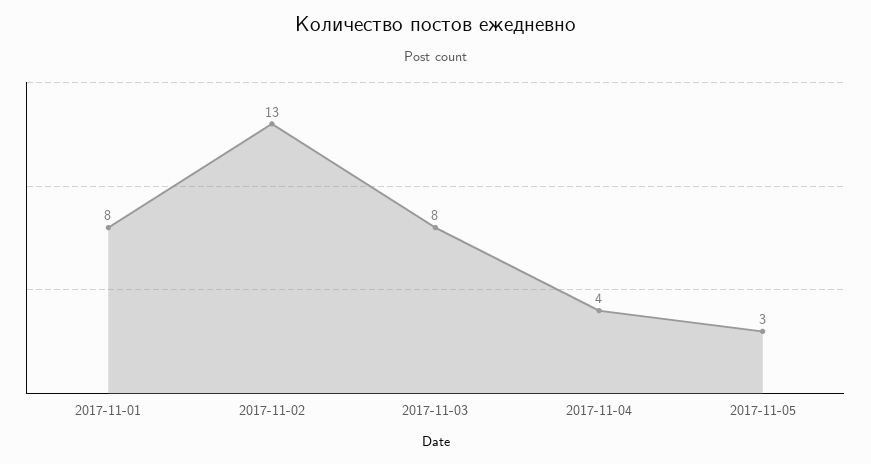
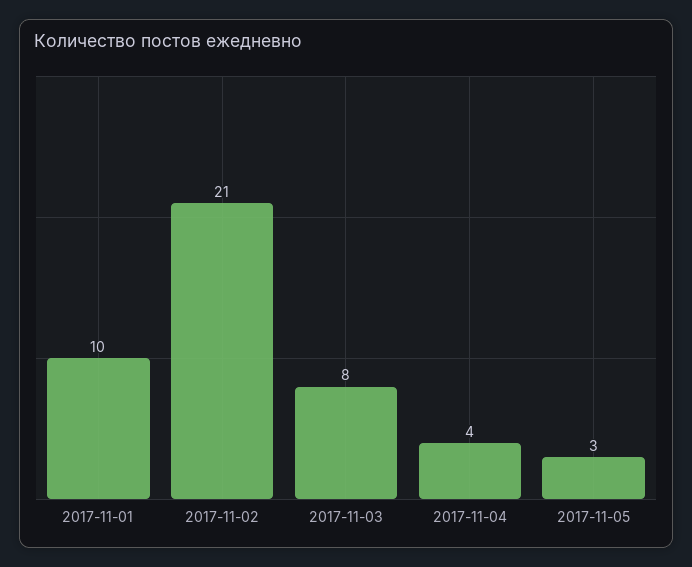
2017-11-01: 8 -> 10
2017-11-02: 13 -> 21

